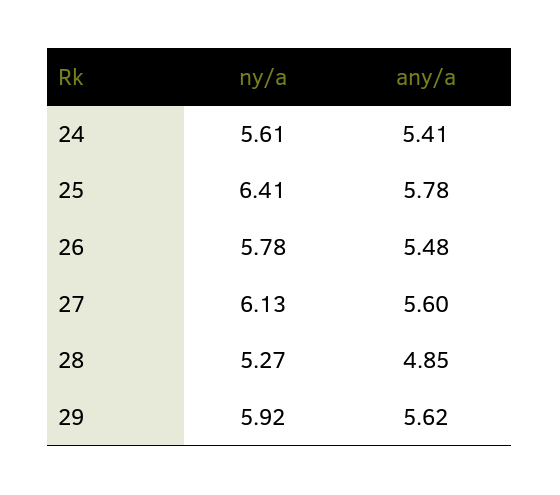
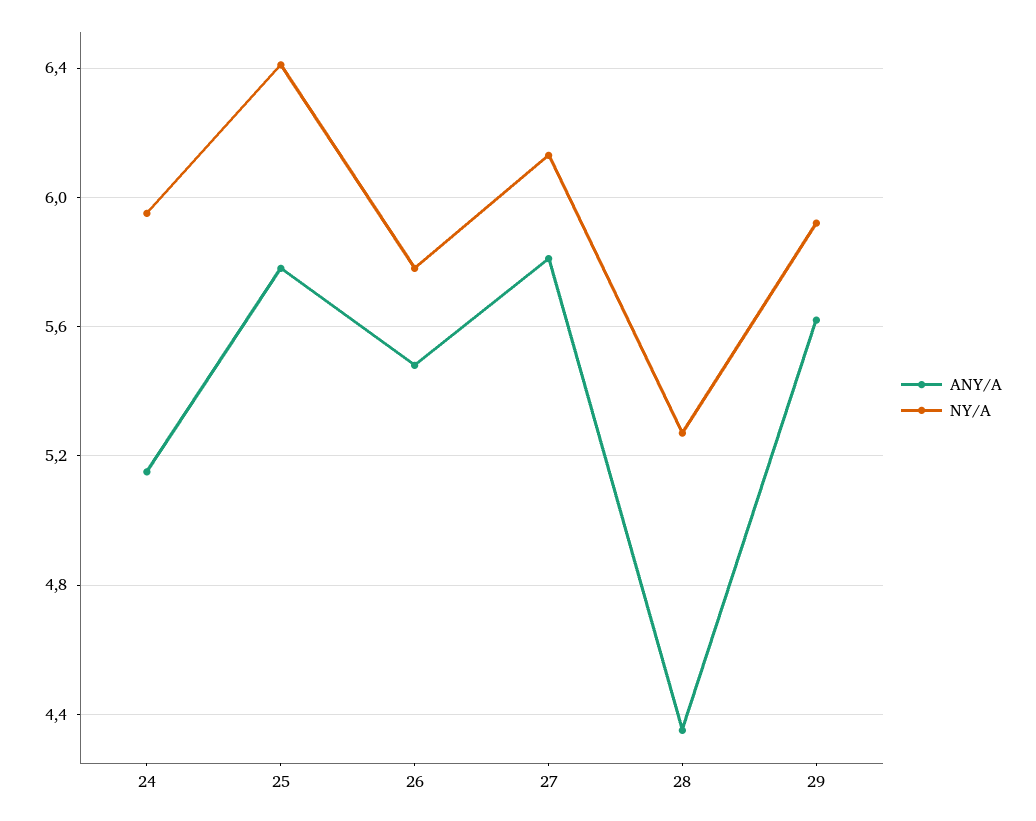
ny/a, 24: 5.61 -> 5.95
any/a, 24: 5.41 -> 5.15
any/a, 27: 5.6 -> 5.8
any/a, 28: 4.85 -> 4.35

